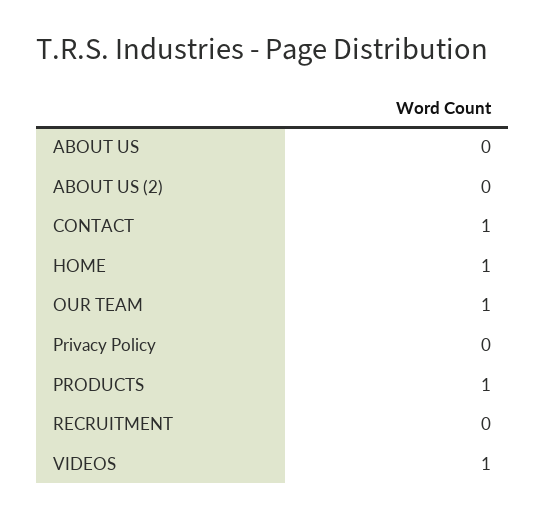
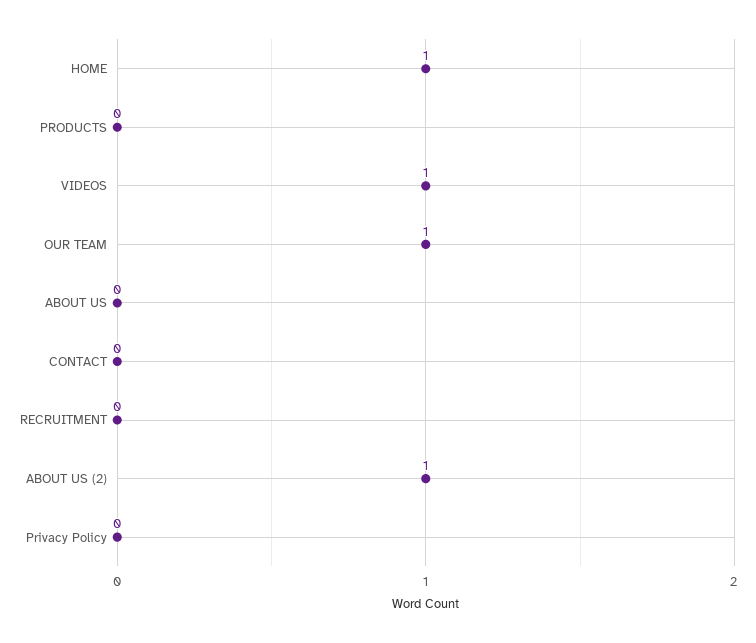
ABOUT US (2): 0 -> 1
CONTACT: 1 -> 0
PRODUCTS: 1 -> 0

